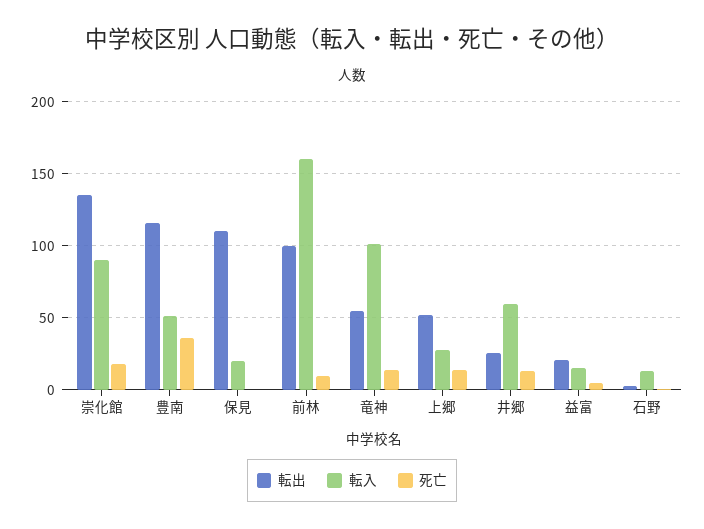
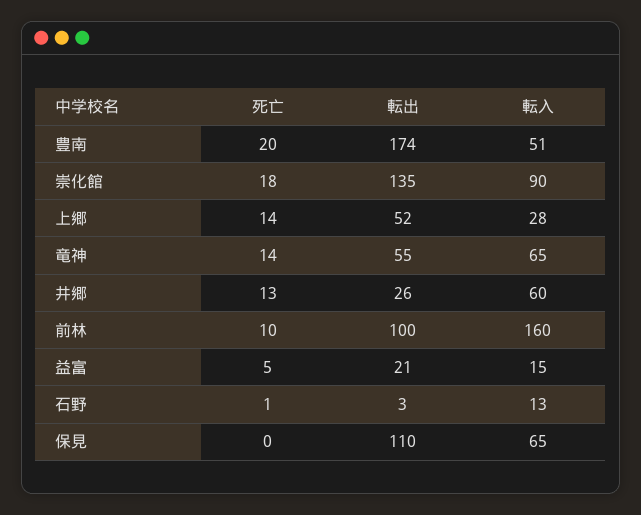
転出, 豊南: 115 -> 174
死亡, 豊南: 35 -> 20
転入, 保見: 20 -> 65
転入, 竜神: 100 -> 65

